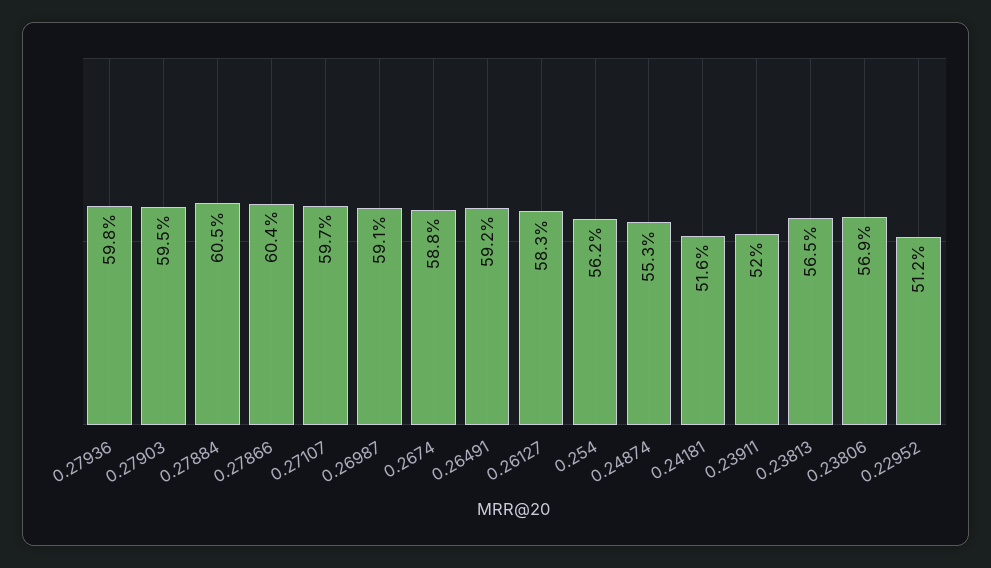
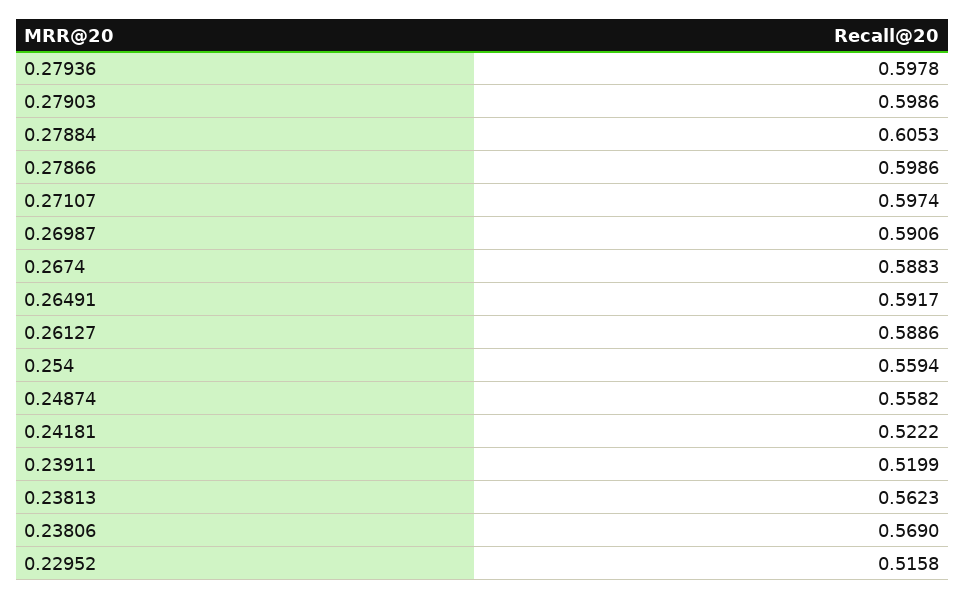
0.27903: 0.595 -> 0.5986
0.27866: 0.604 -> 0.5986
0.26127: 0.583 -> 0.5886
0.254: 0.562 -> 0.5594
0.24874: 0.553 -> 0.5582
0.24181: 0.516 -> 0.5222
0.23813: 0.565 -> 0.5623
0.22952: 0.512 -> 0.5158

